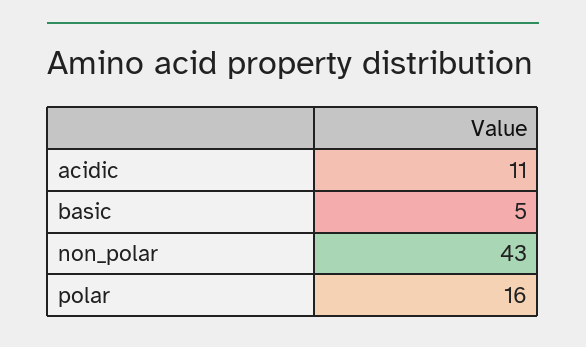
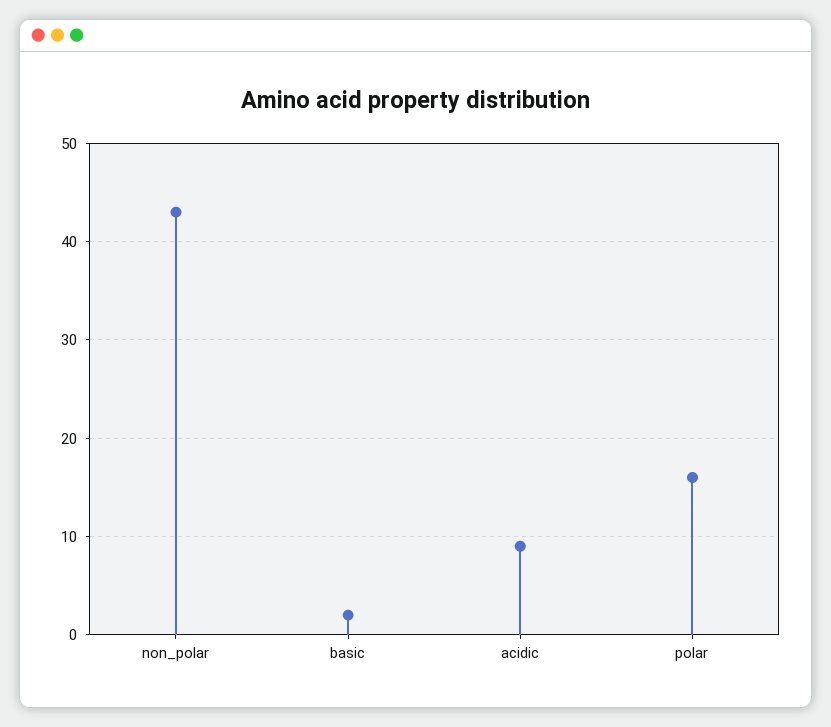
acidic: 11 -> 9
basic: 5 -> 2

